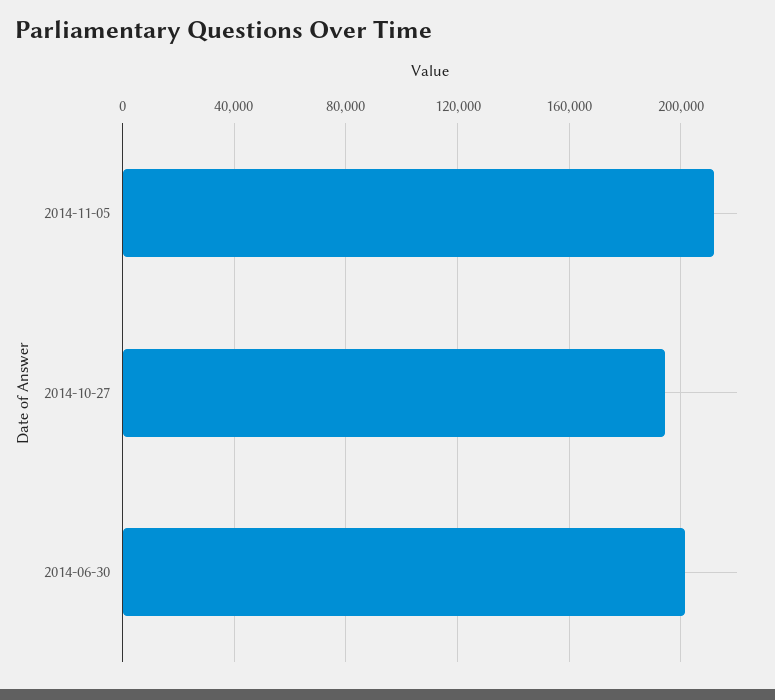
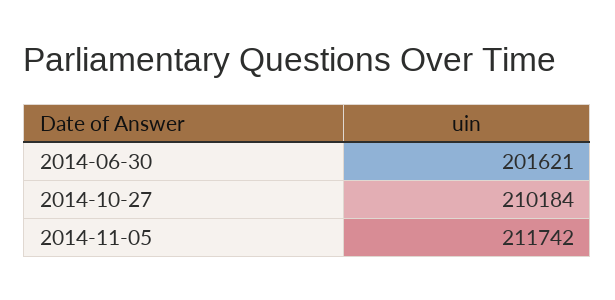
2014-10-27: 195000 -> 210184

